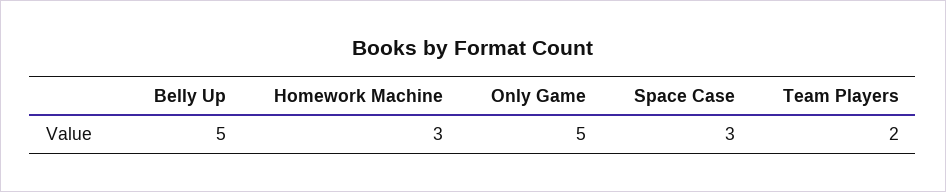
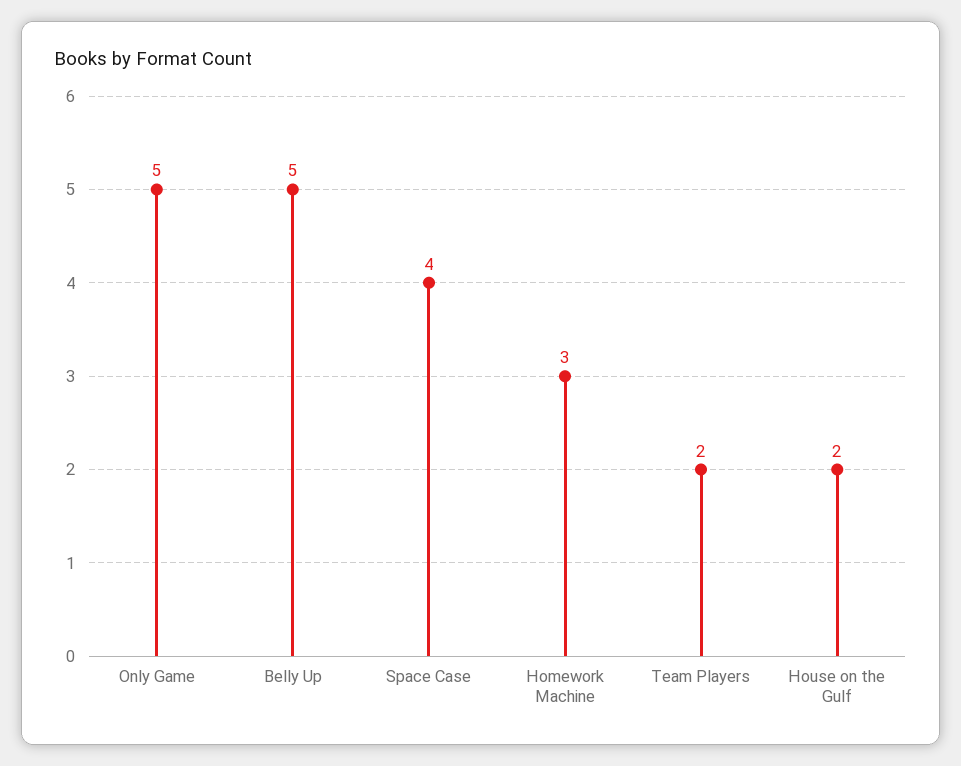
Space Case: 3 -> 4
House on the Gulf: none -> 2

